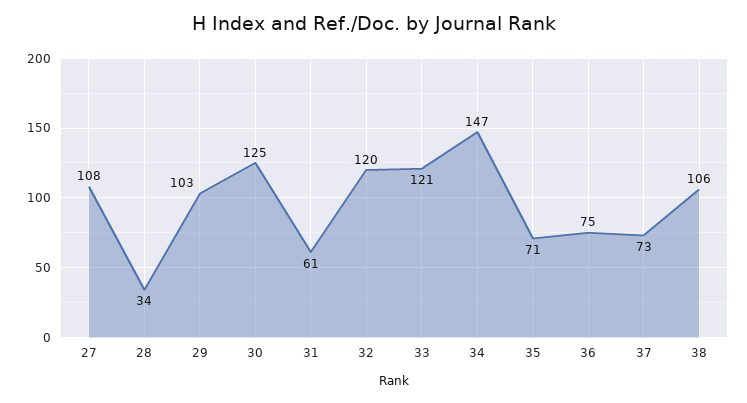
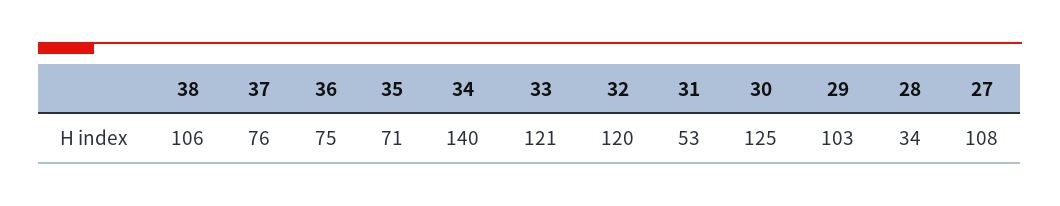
31: 61 -> 53
34: 147 -> 140
37: 73 -> 76

